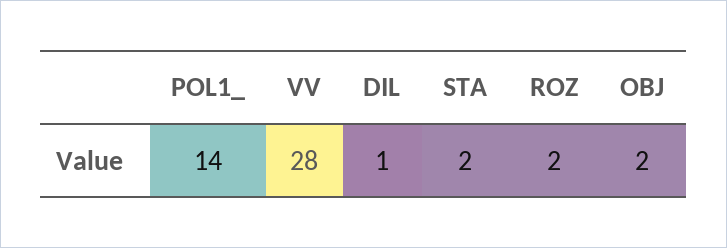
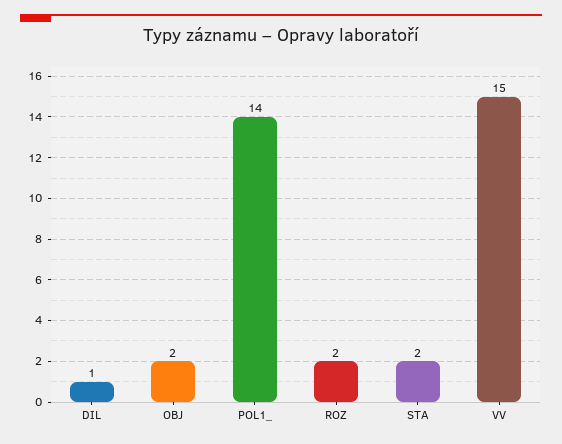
VV: 28 -> 15

